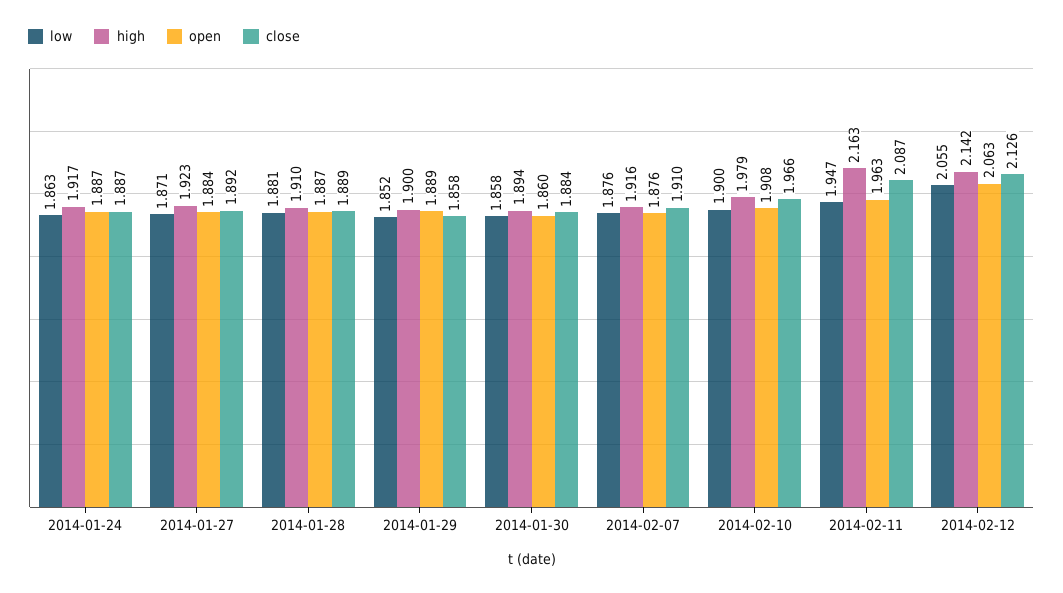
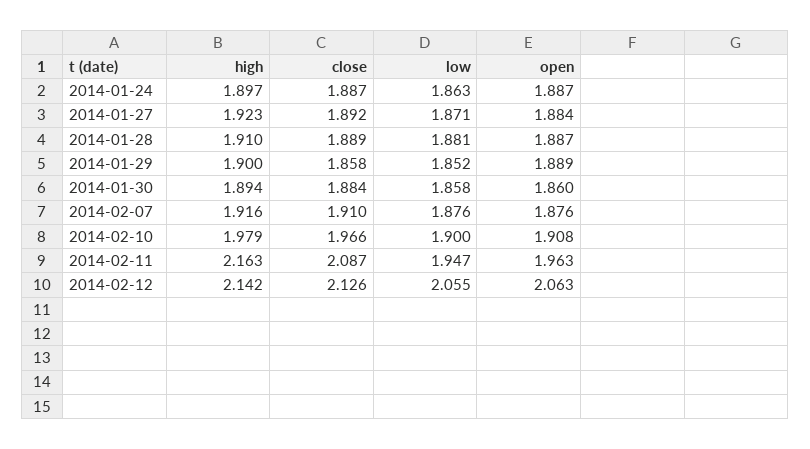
high, 2014-01-24: 1.917 -> 1.897

